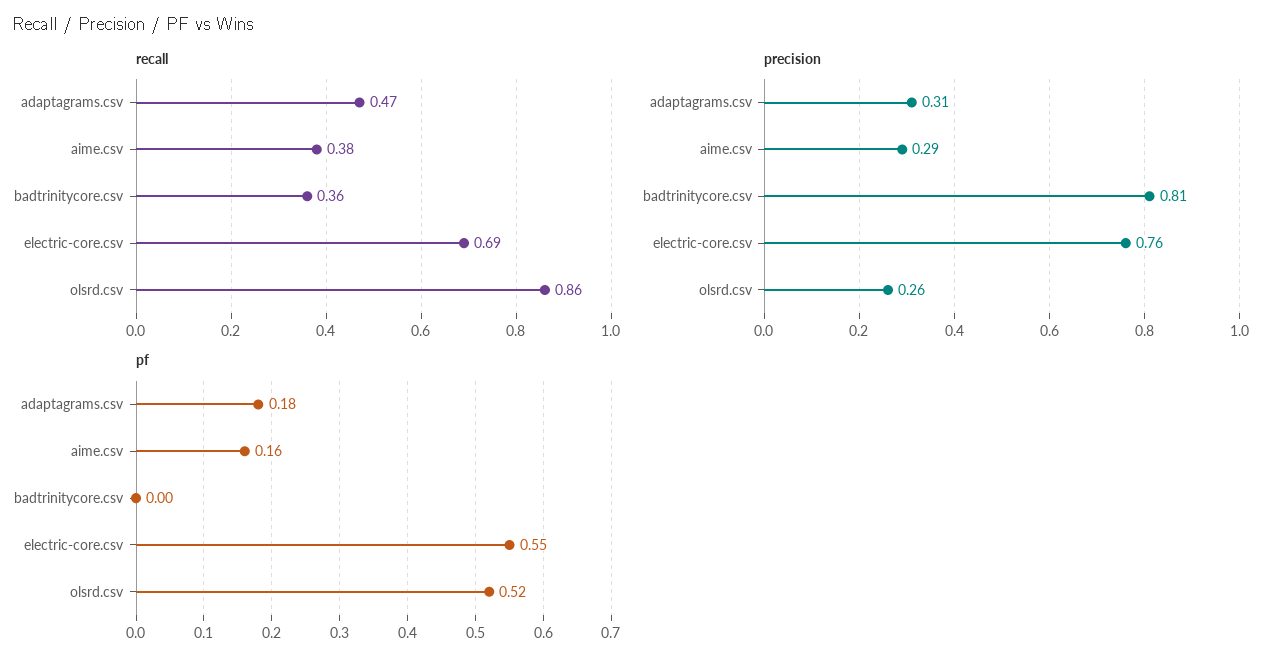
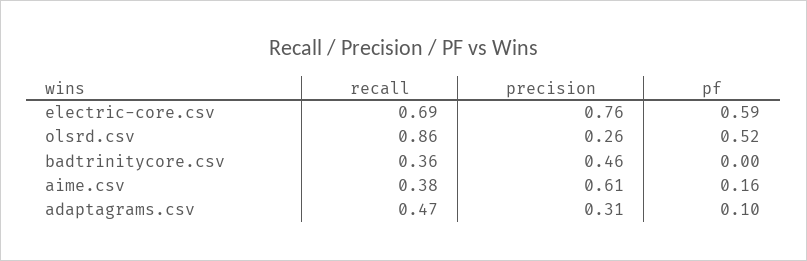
precision, aime.csv: 0.29 -> 0.61
precision, badtrinitycore.csv: 0.81 -> 0.46
pf, adaptagrams.csv: 0.18 -> 0.1
pf, electric-core.csv: 0.55 -> 0.59

